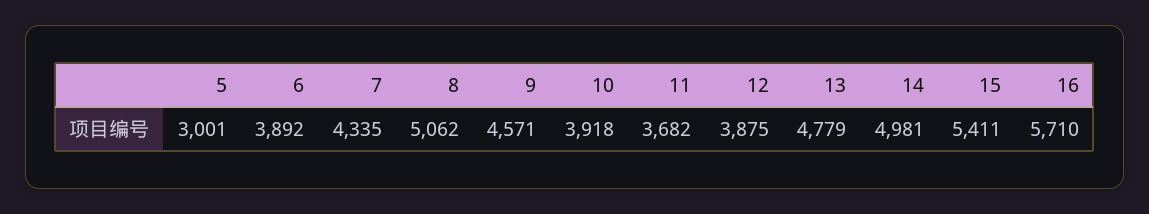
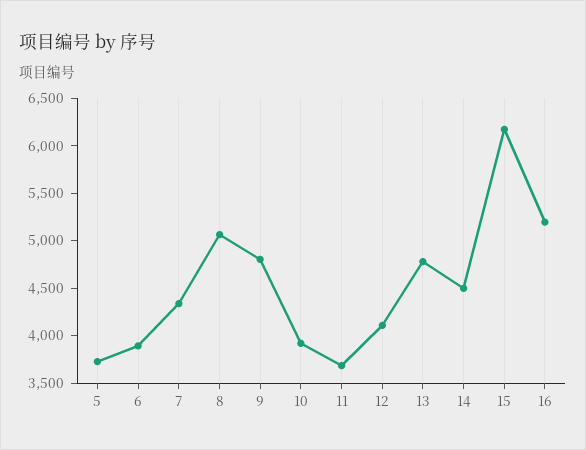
5: 3001 -> 3700
9: 4571 -> 4800
12: 3875 -> 4100
14: 4981 -> 4500
15: 5411 -> 6200
16: 5710 -> 5200

